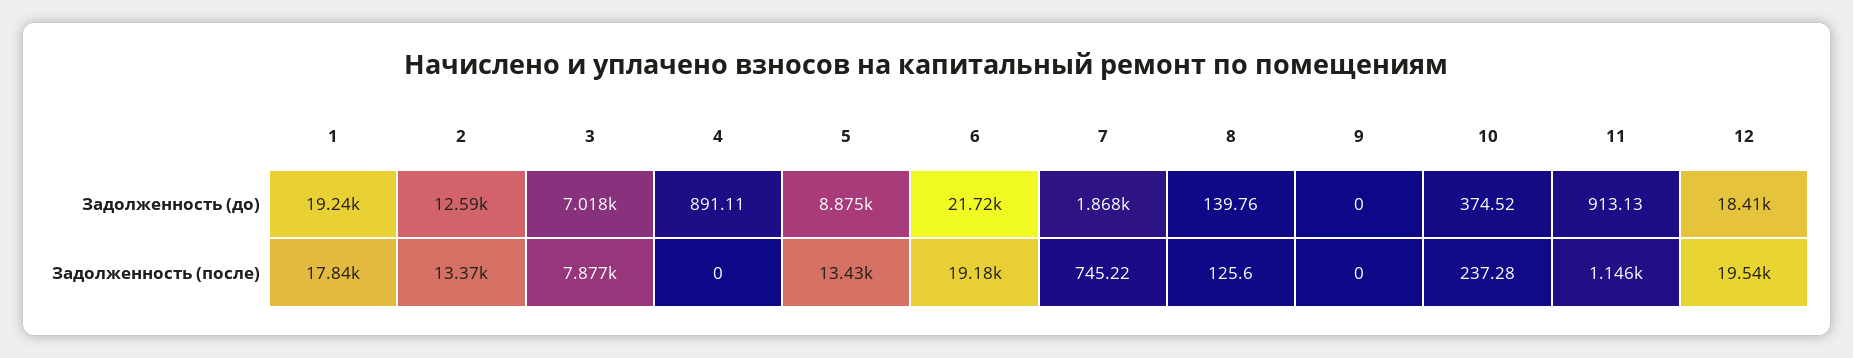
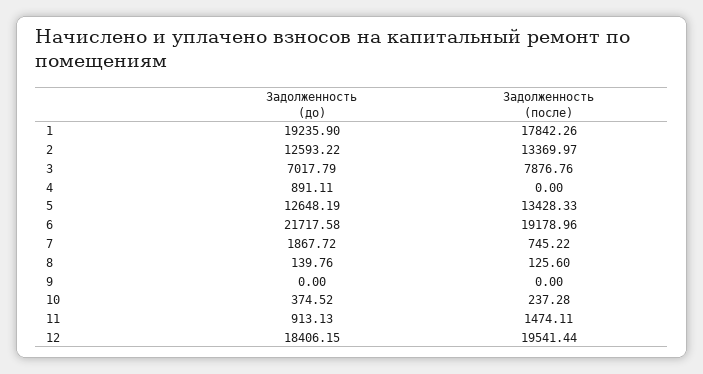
5, Задолженность (до): 8875 -> 12648.19
11, Задолженность (после): 1146 -> 1474.11

